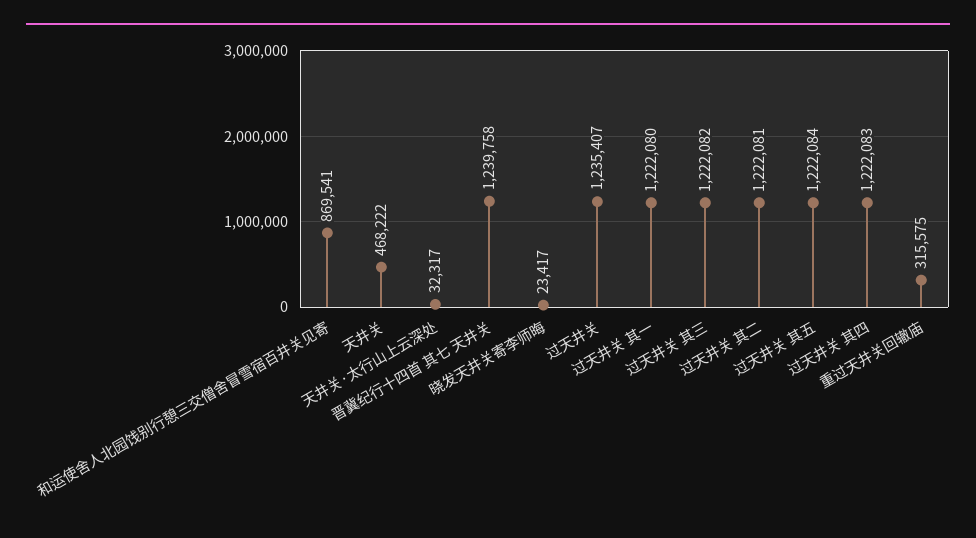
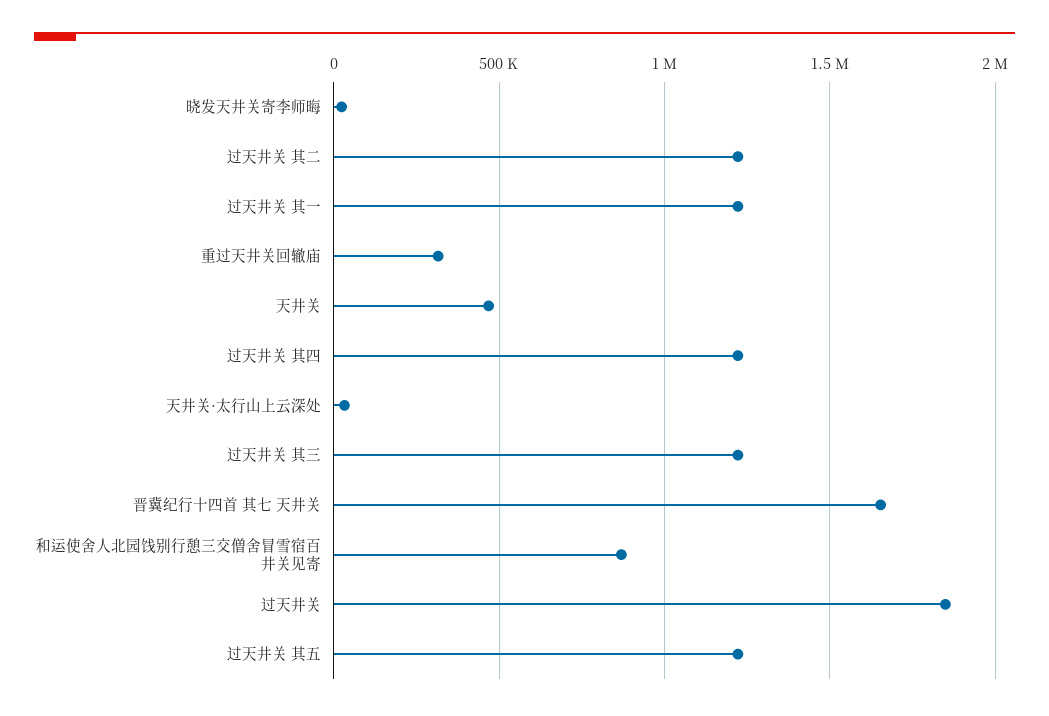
晋冀纪行十四首 其七 天井关: 1239758 -> 1650000
过天井关: 1235407 -> 1850000

